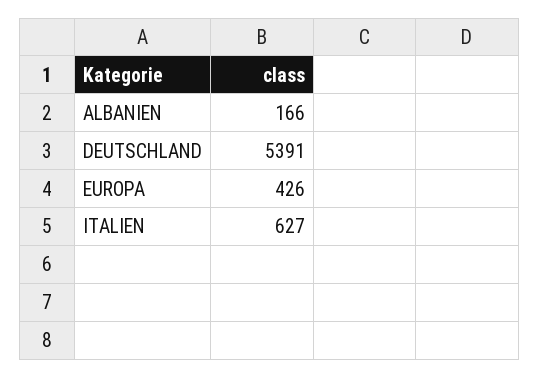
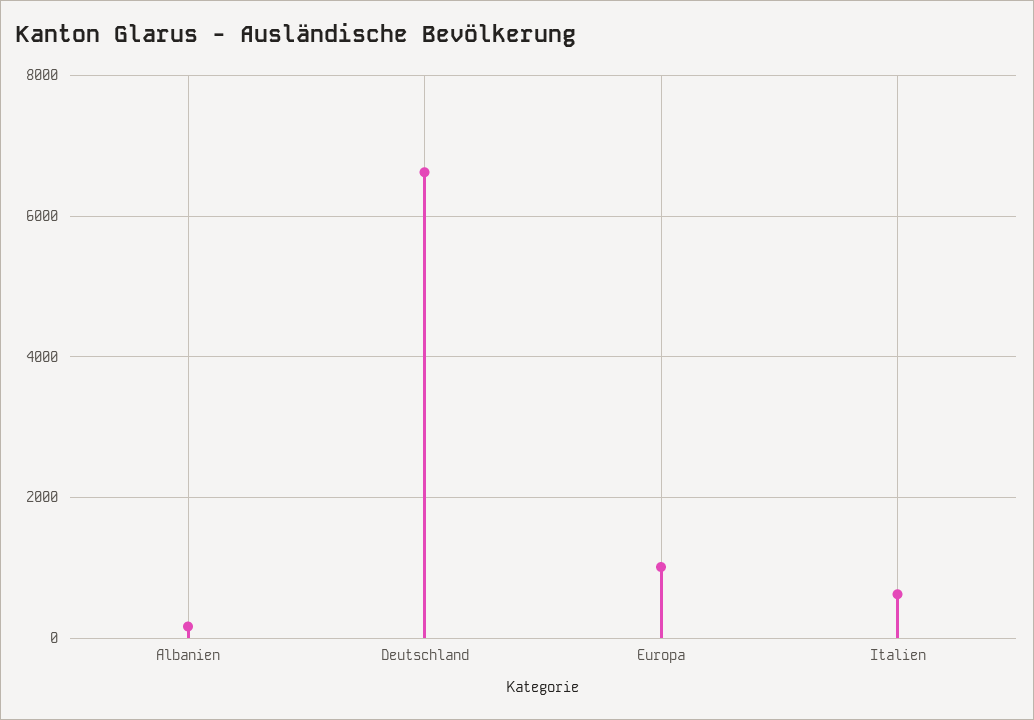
DEUTSCHLAND: 5391 -> 6600
EUROPA: 426 -> 1000

